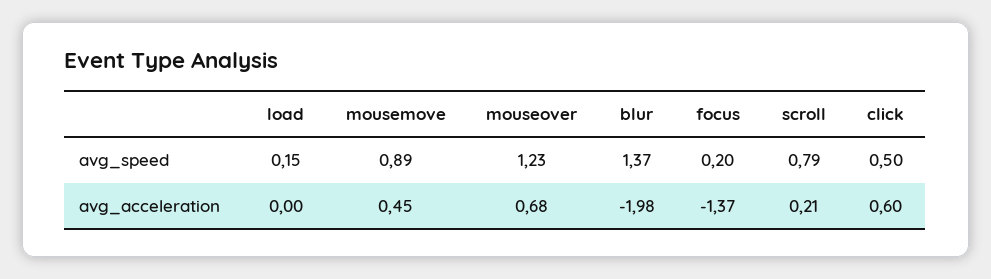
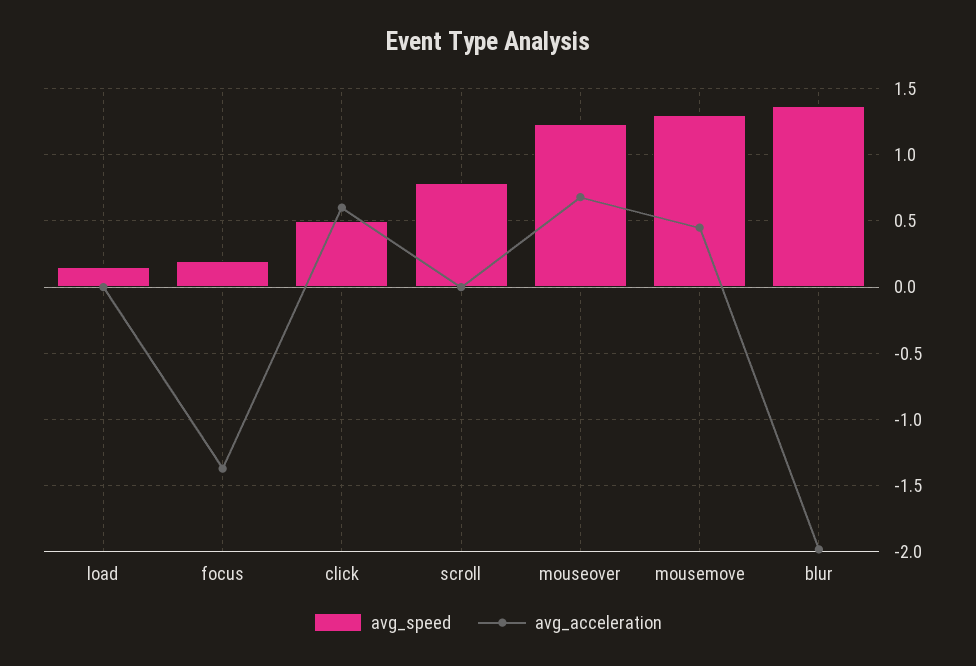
avg_speed, mousemove: 0.89 -> 1.3
avg_acceleration, scroll: 0.21 -> 0

